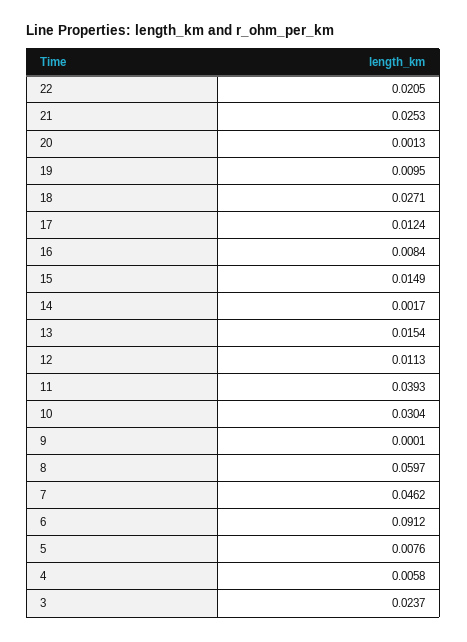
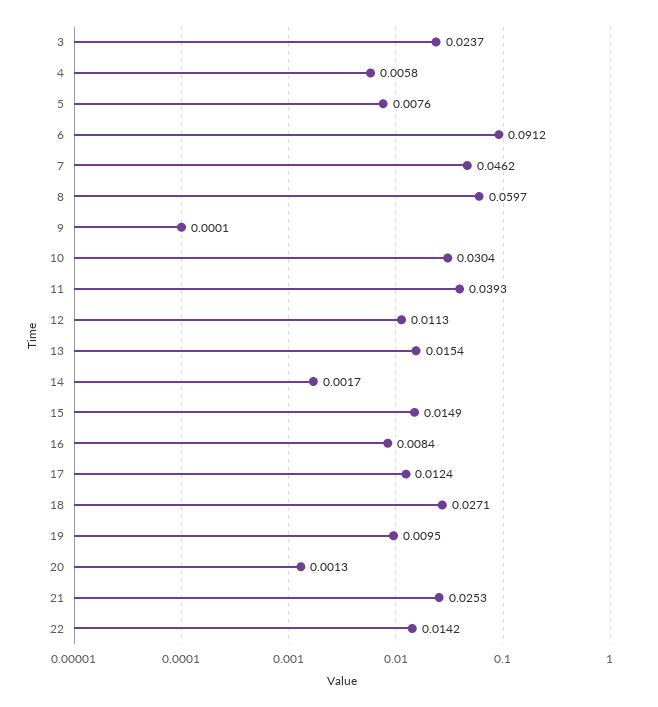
22: 0.0205 -> 0.0142

